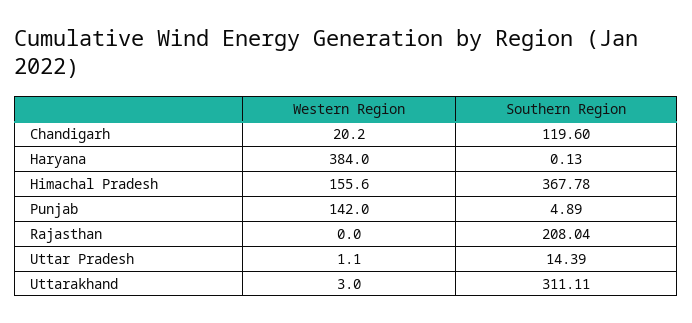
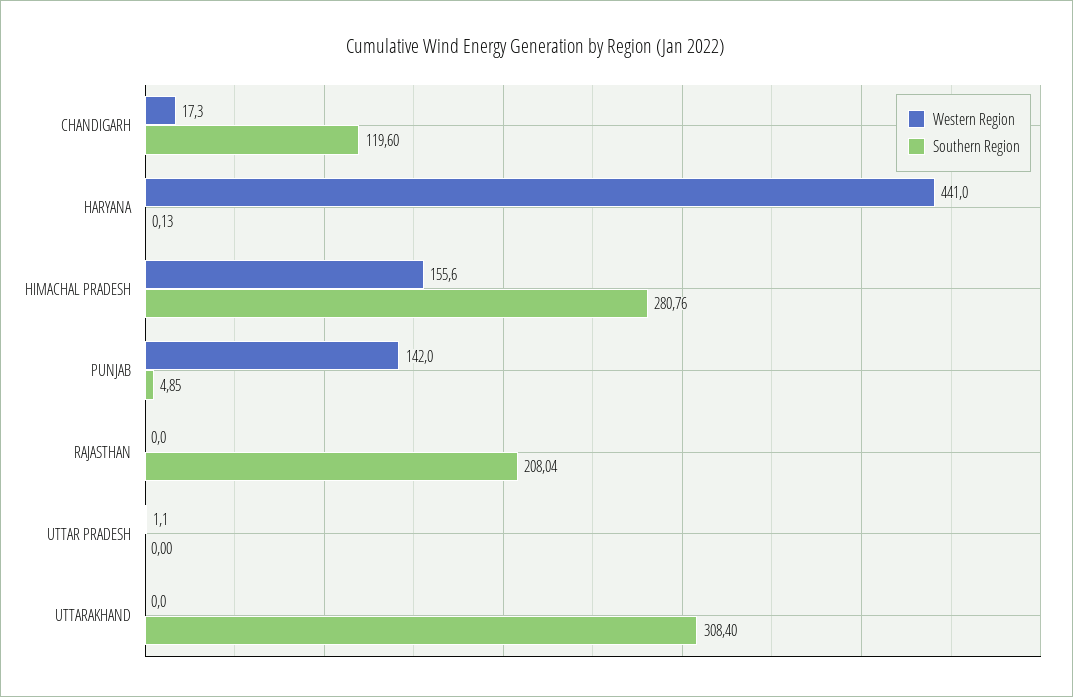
Western Region, Chandigarh: 20.2 -> 17.3
Western Region, Haryana: 384 -> 441
Southern Region, Himachal Pradesh: 367.78 -> 280.76
Southern Region, Punjab: 4.89 -> 4.85
Southern Region, Uttar Pradesh: 14.39 -> 0
Western Region, Uttarakhand: 3 -> 0
Southern Region, Uttarakhand: 311.11 -> 308.4

